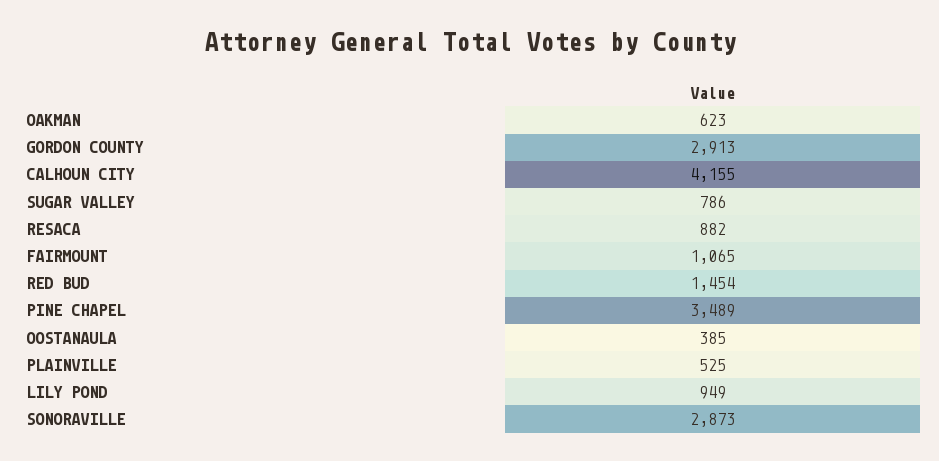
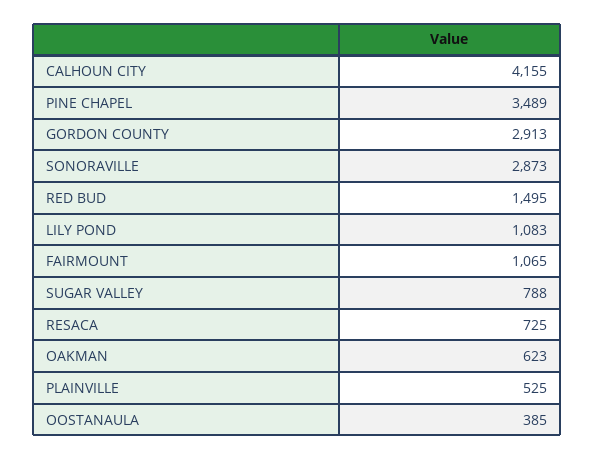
SUGAR VALLEY: 786 -> 788
RESACA: 882 -> 725
RED BUD: 1454 -> 1495
LILY POND: 949 -> 1083

